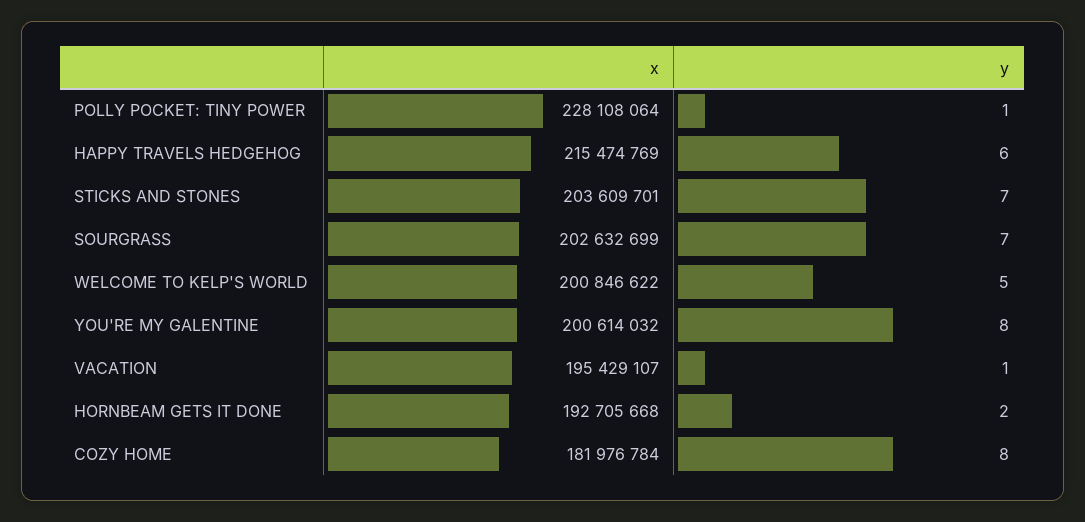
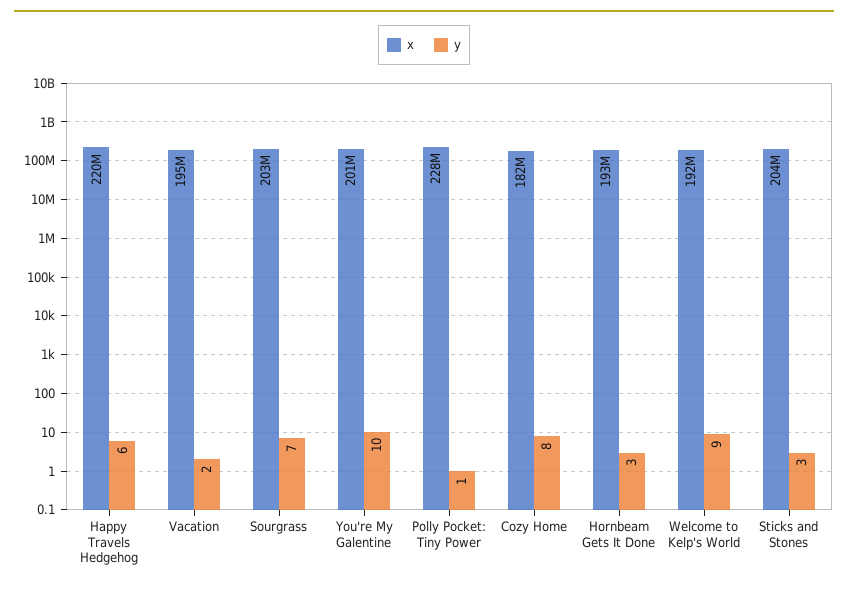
x, HAPPY TRAVELS HEDGEHOG: 215474769 -> 220000000
y, STICKS AND STONES: 7 -> 3
x, WELCOME TO KELP'S WORLD: 200846622 -> 192000000
y, WELCOME TO KELP'S WORLD: 5 -> 9
y, YOU'RE MY GALENTINE: 8 -> 10
y, VACATION: 1 -> 2
y, HORNBEAM GETS IT DONE: 2 -> 3

